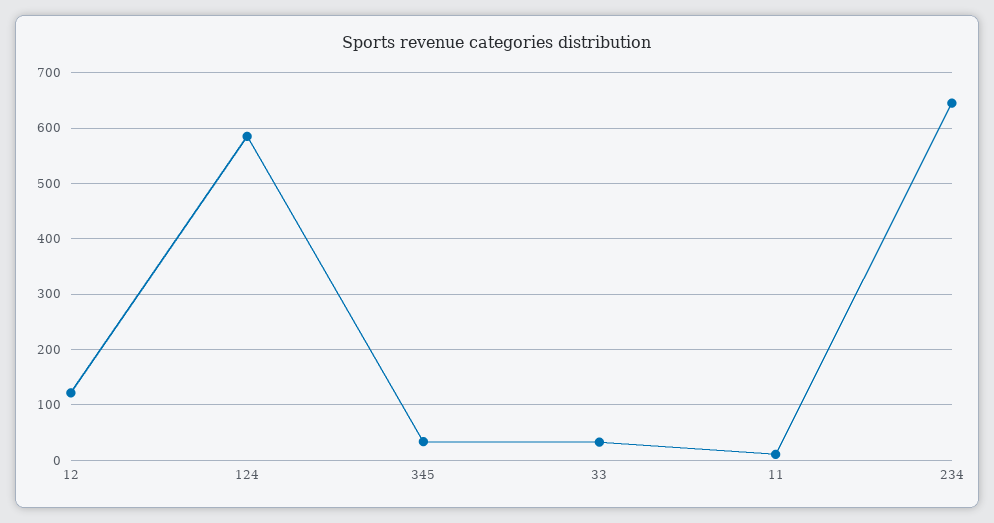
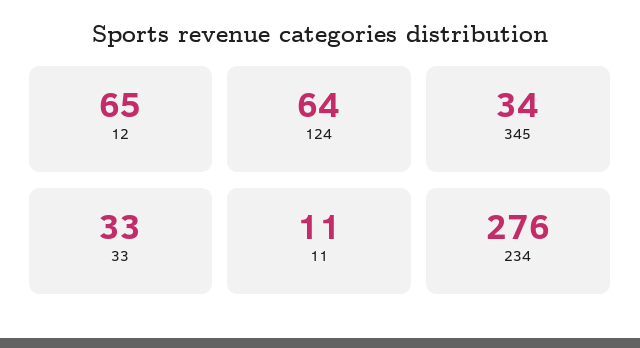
12: 120 -> 65
124: 580 -> 64
234: 640 -> 276

